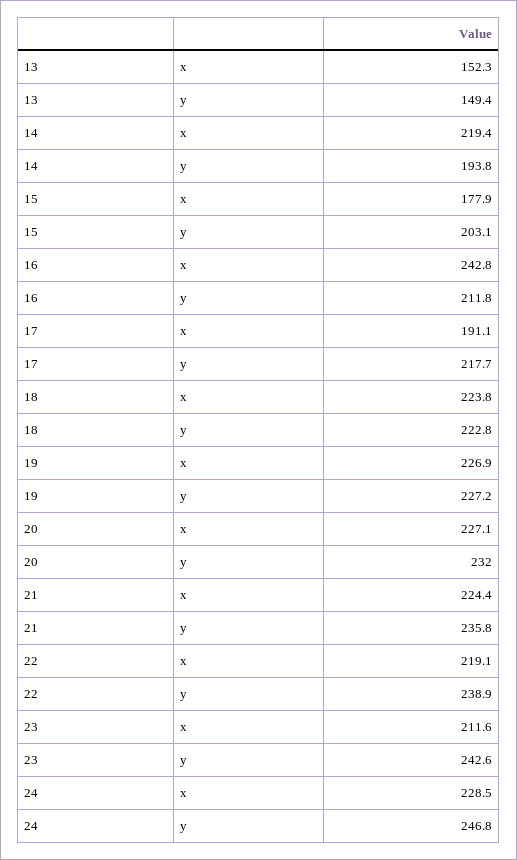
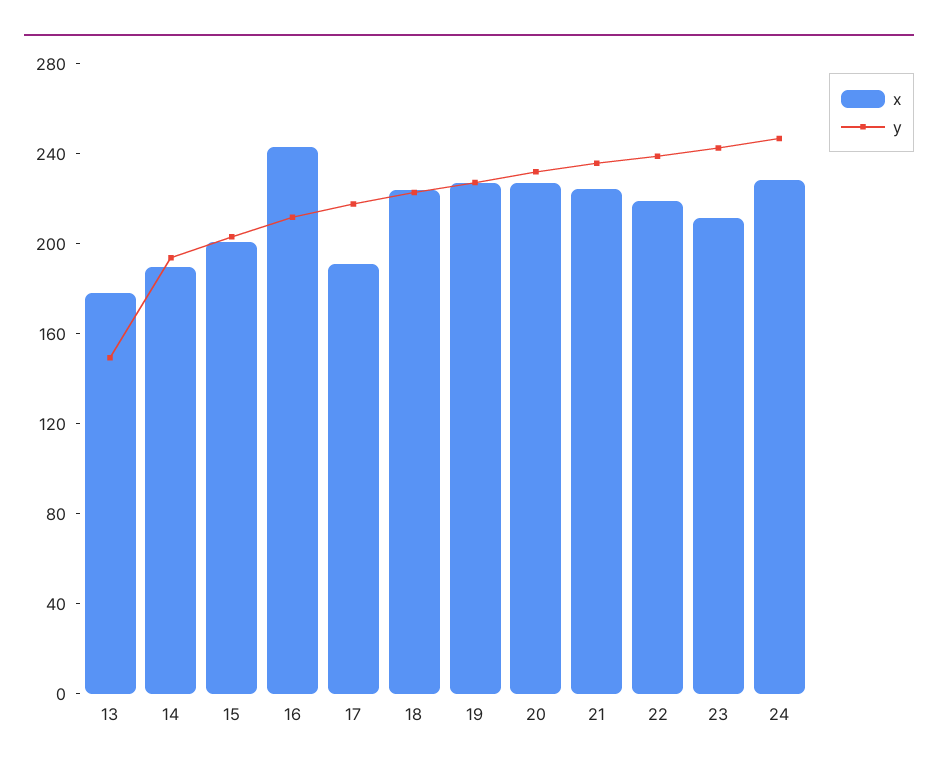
x, 13: 152.3 -> 180
x, 14: 219.4 -> 190
x, 15: 177.9 -> 200

